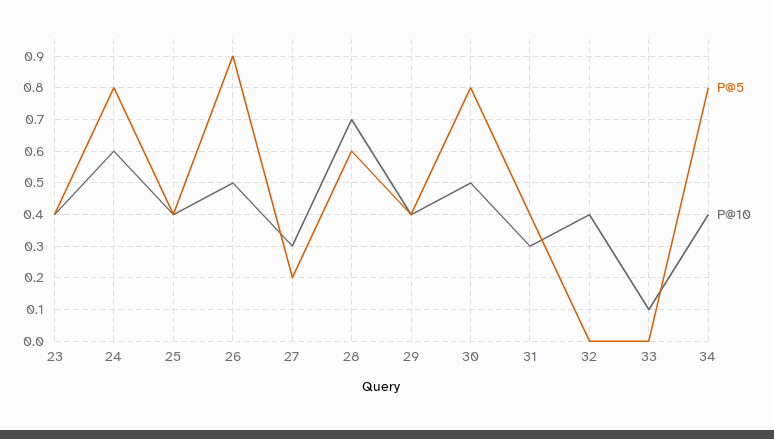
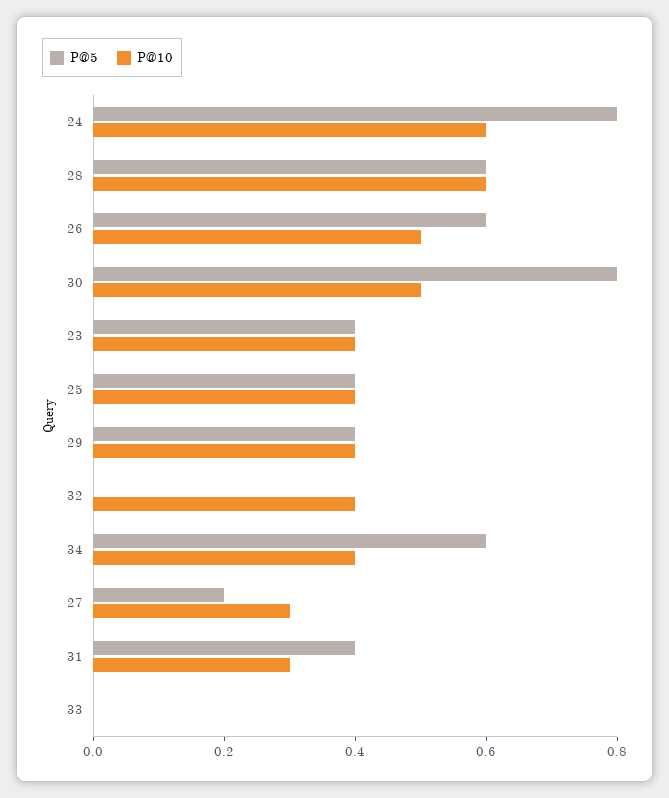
P@5, 26: 0.9 -> 0.6
P@10, 28: 0.7 -> 0.6
P@10, 33: 0.1 -> 0
P@5, 34: 0.8 -> 0.6

